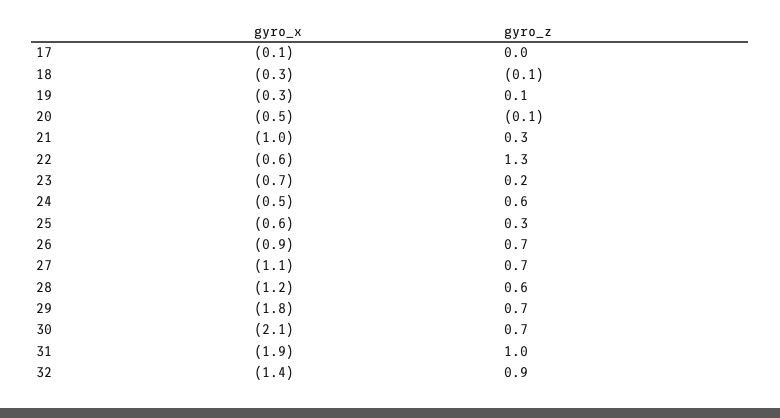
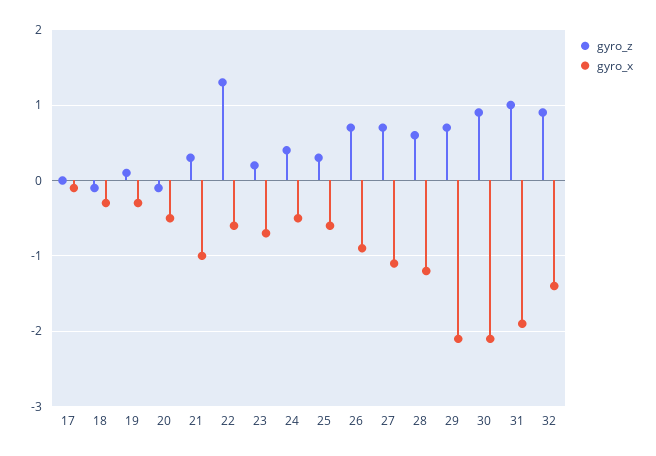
gyro_z, 24: 0.6 -> 0.4
gyro_x, 29: -1.8 -> -2.1
gyro_z, 30: 0.7 -> 0.9

